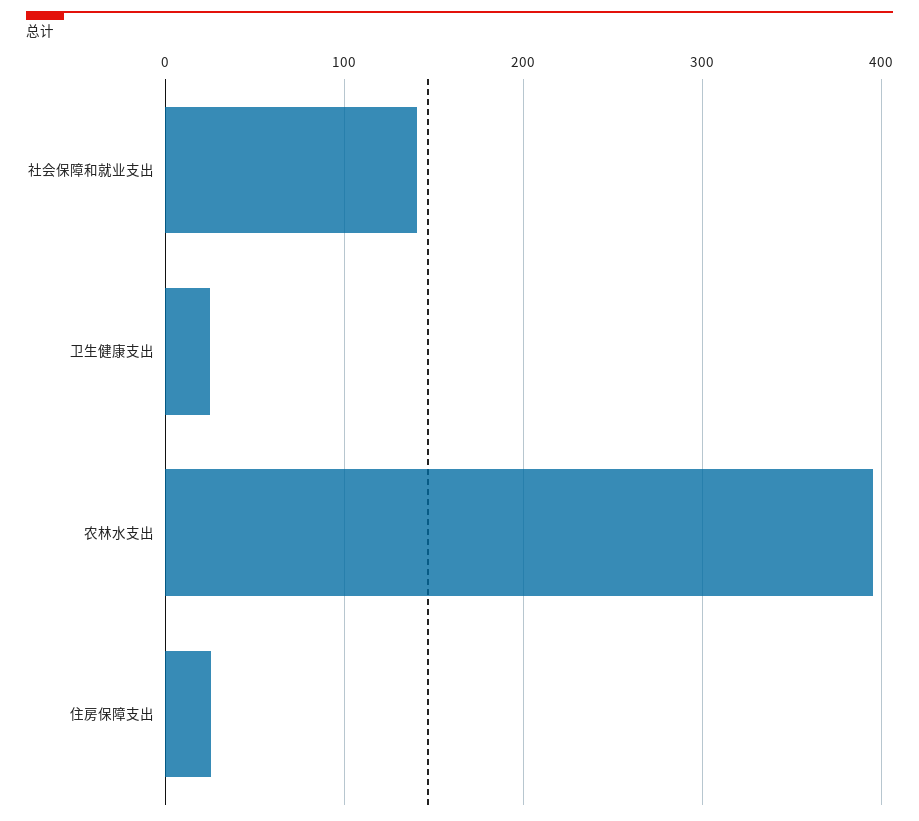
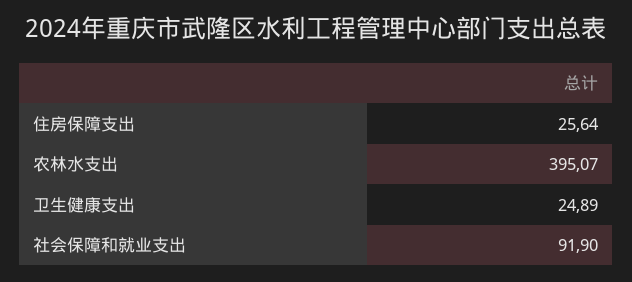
社会保障和就业支出: 140 -> 91.9

